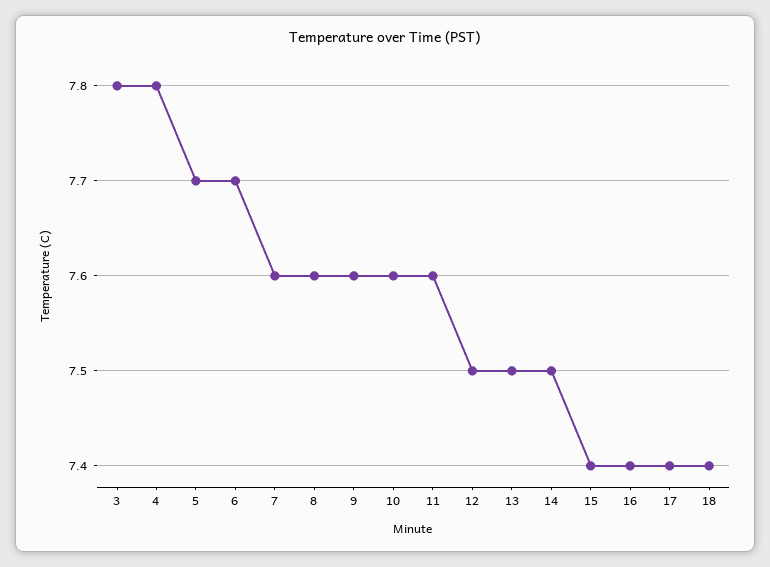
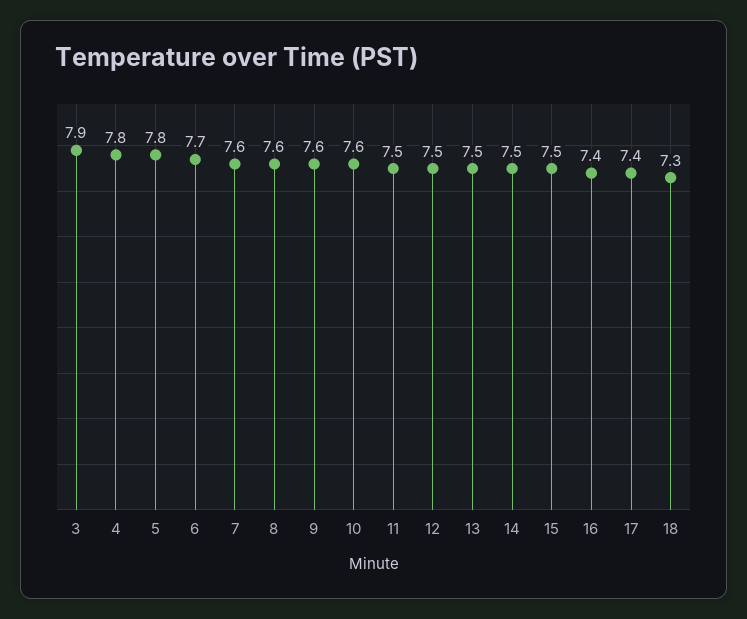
3: 7.8 -> 7.9
5: 7.7 -> 7.8
11: 7.6 -> 7.5
15: 7.4 -> 7.5
18: 7.4 -> 7.3

